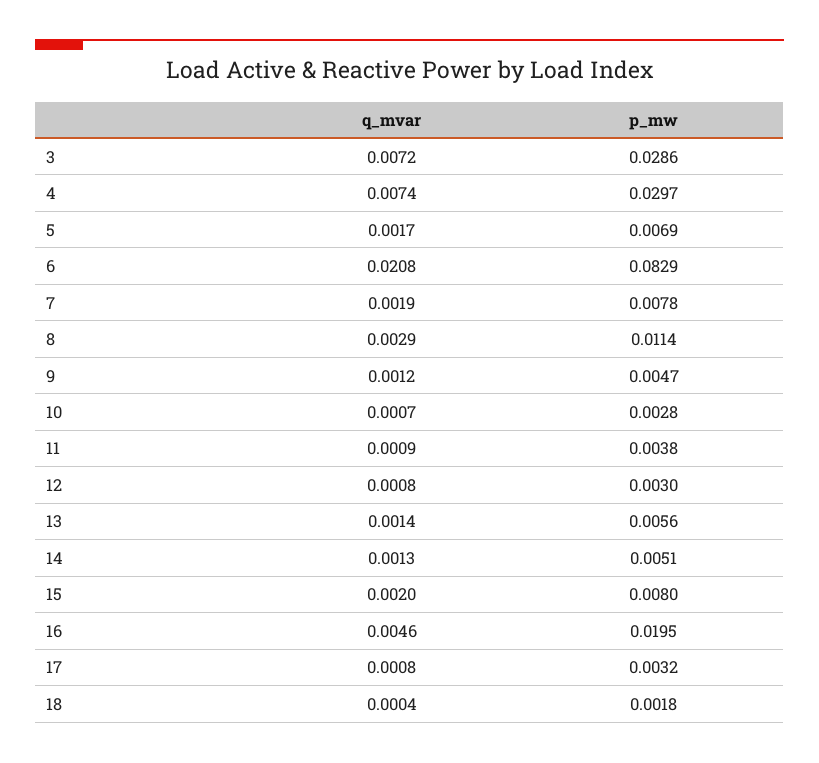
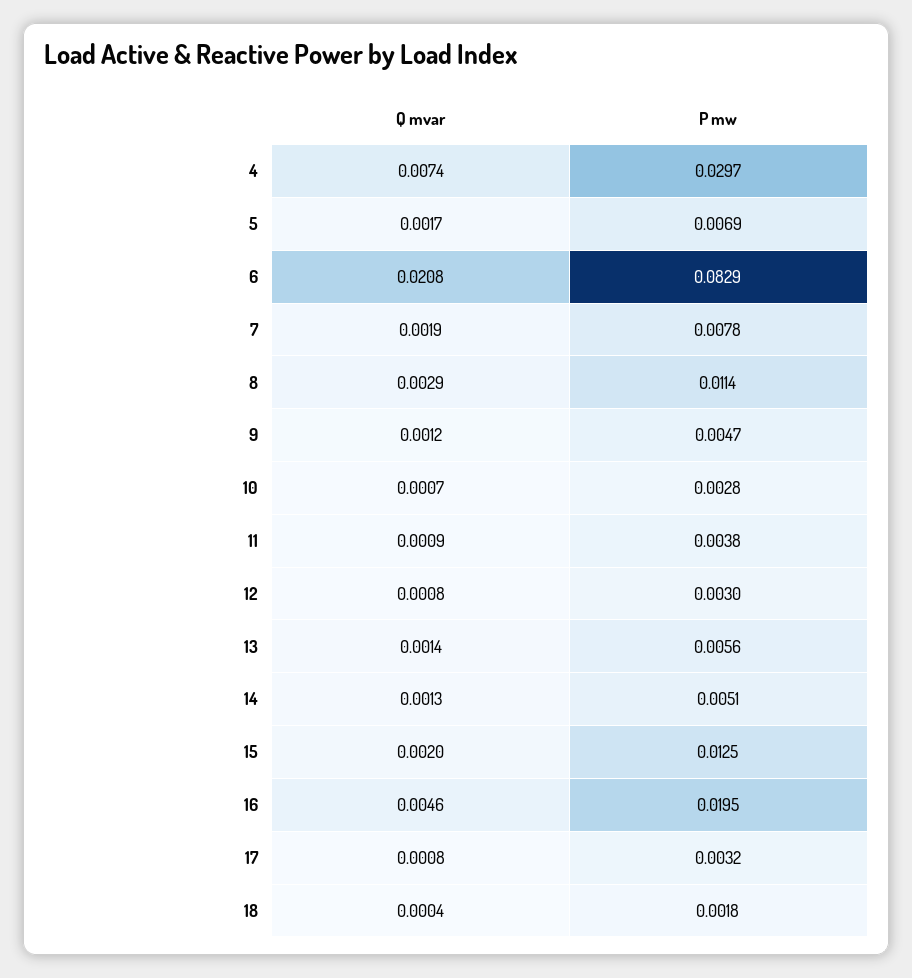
q_mvar, 3: 0.0072 -> none
p_mw, 3: 0.0286 -> none
p_mw, 15: 0.008 -> 0.0125

